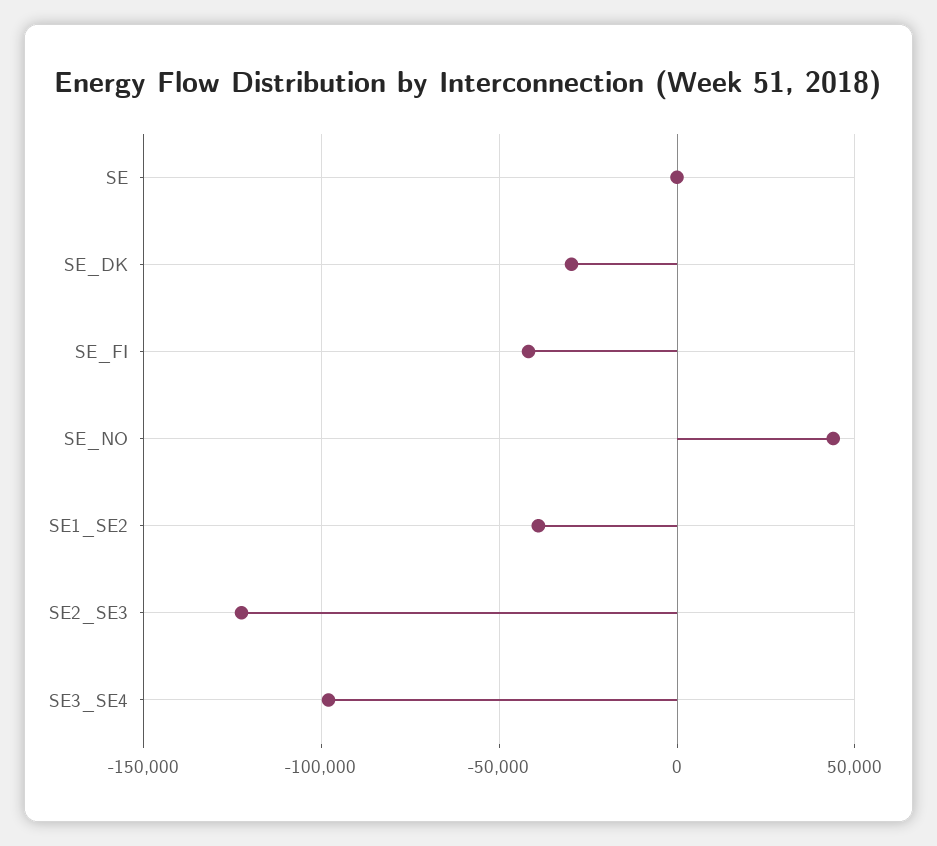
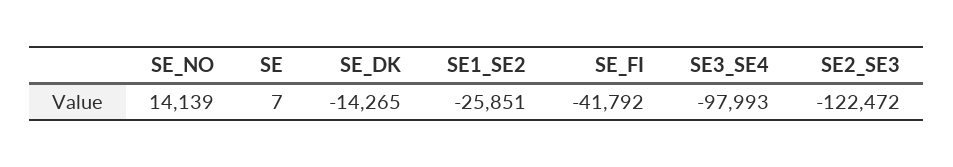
SE_DK: -30000 -> -14265
SE_NO: 45000 -> 14139
SE1_SE2: -40000 -> -25851

